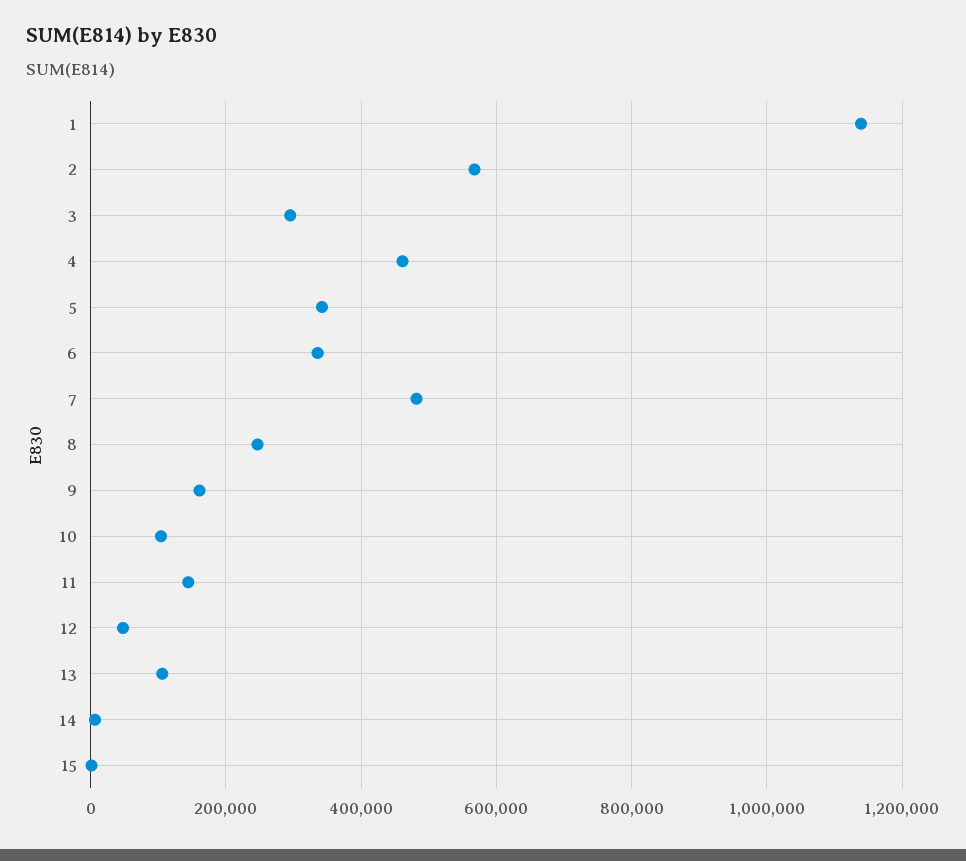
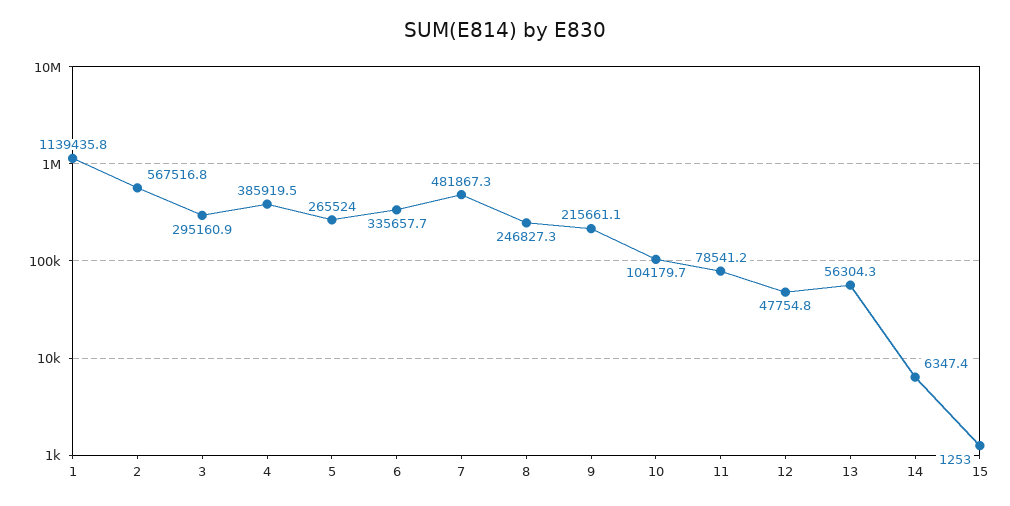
4: 460000 -> 385919.5
5: 340000 -> 265524
9: 160000 -> 215661.1
11: 140000 -> 78541.2
13: 100000 -> 56304.3

